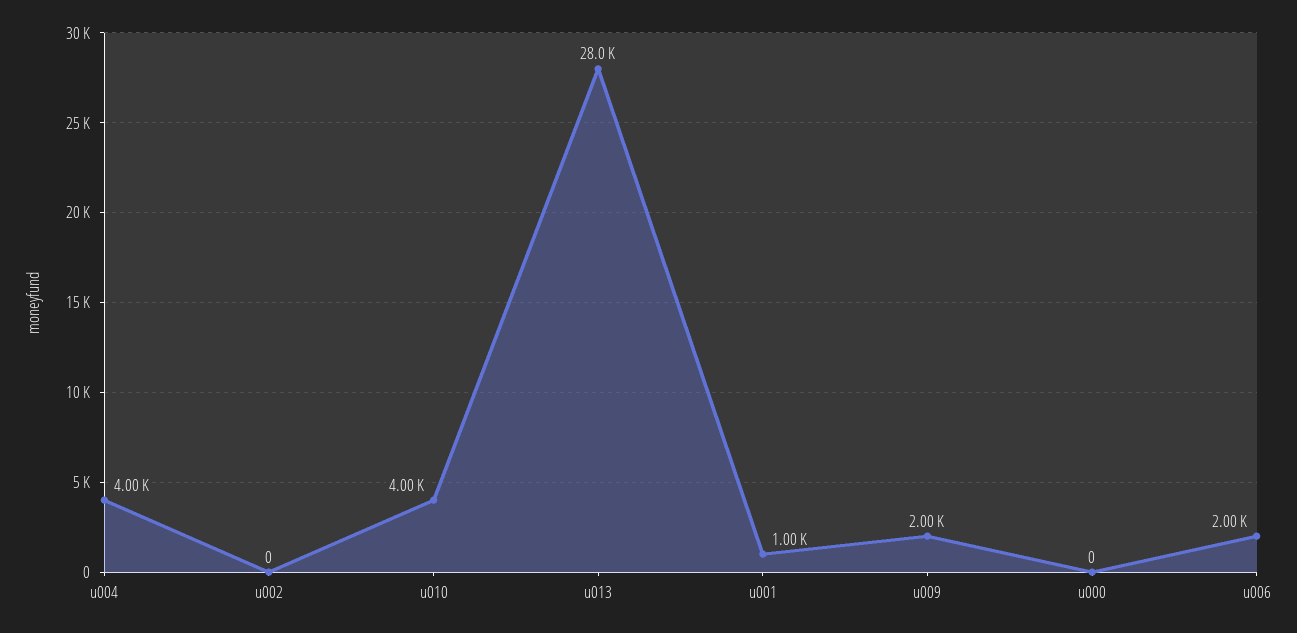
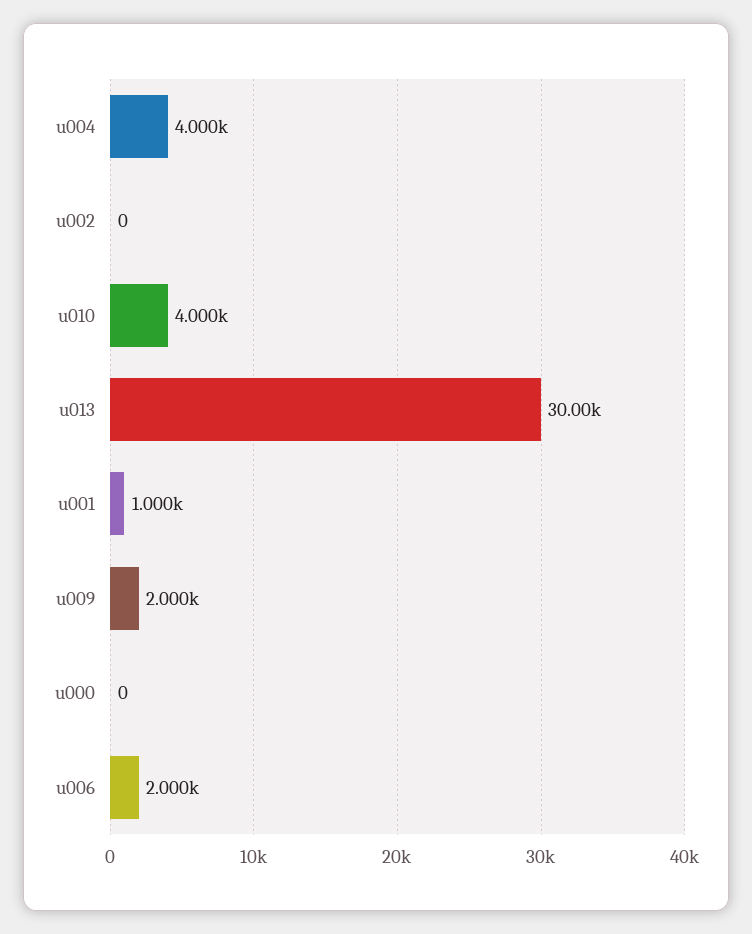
u013: 28000 -> 30000

